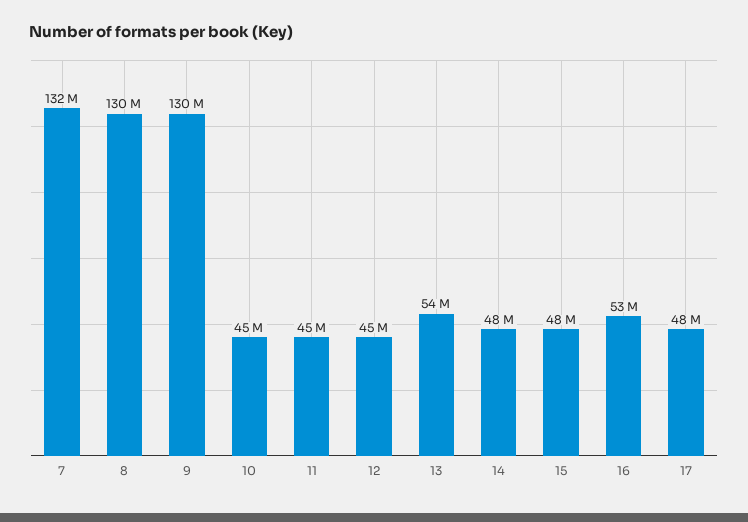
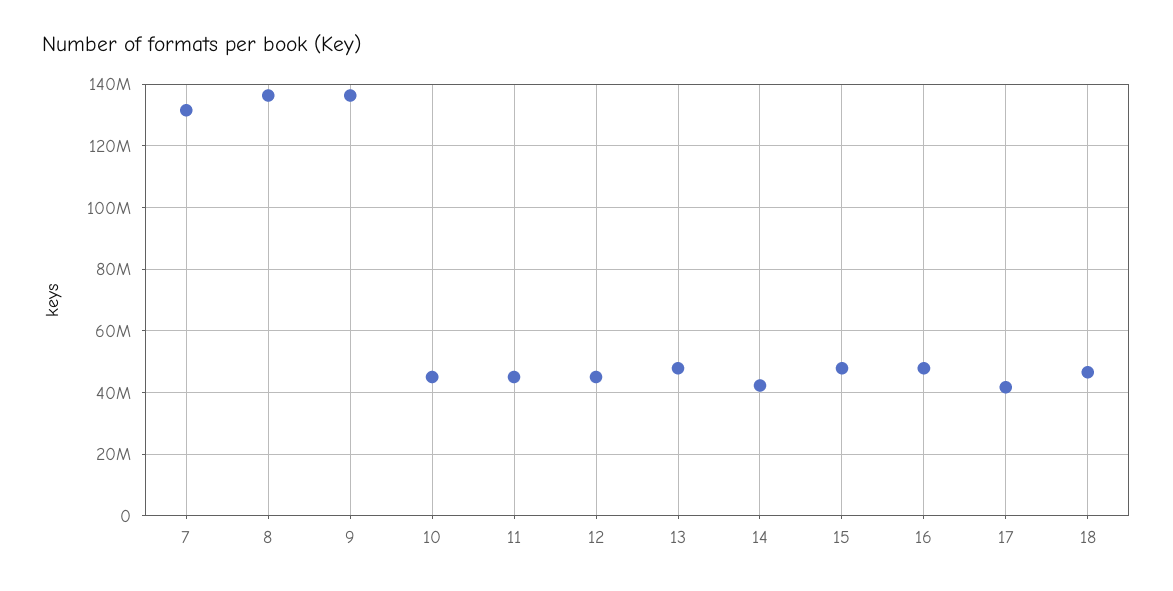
8: 130000000 -> 136000000
9: 130000000 -> 136000000
13: 54000000 -> 48000000
14: 48000000 -> 42000000
16: 53000000 -> 48000000
17: 48000000 -> 42000000
18: none -> 46000000

